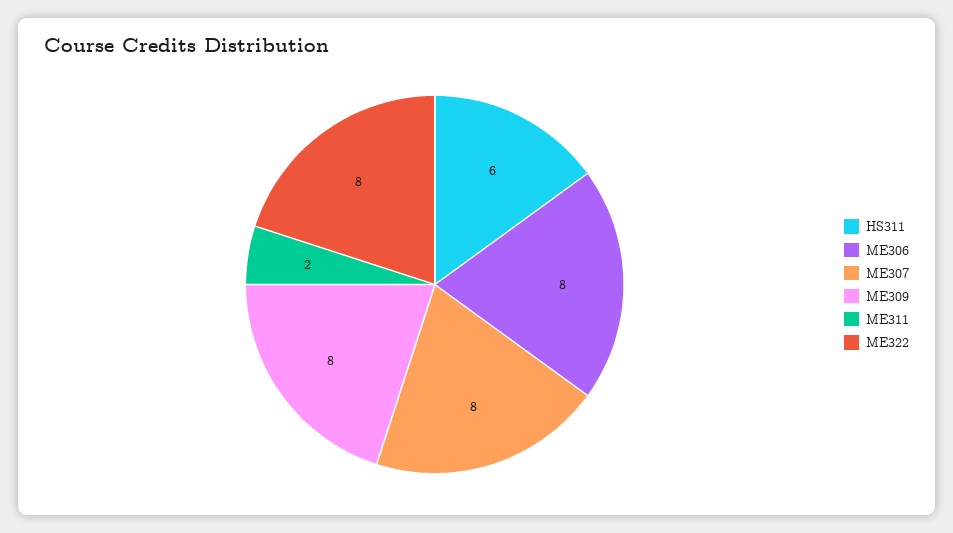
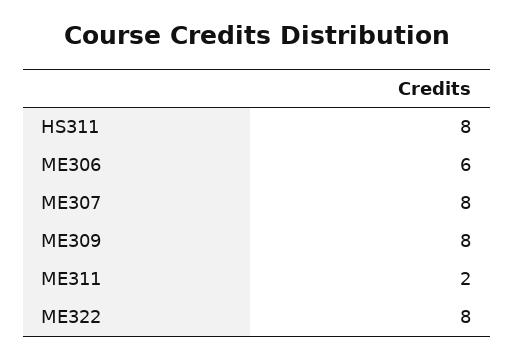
HS311: 6 -> 8
ME306: 8 -> 6

